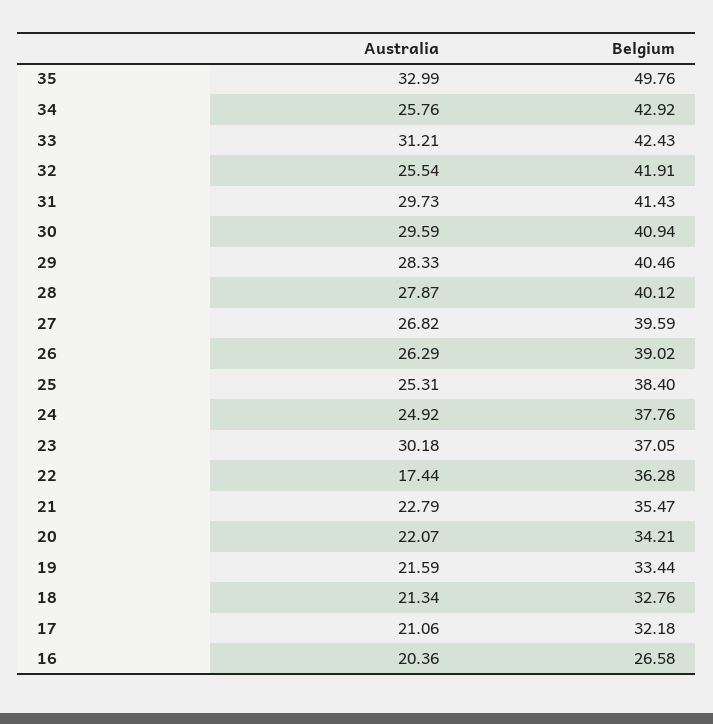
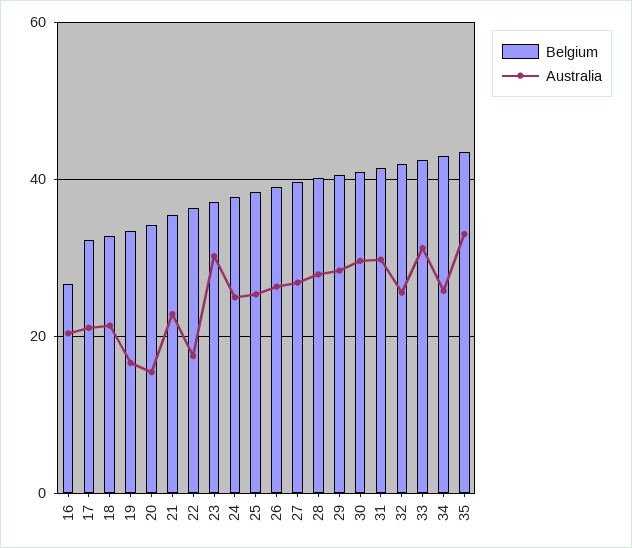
Belgium, 35: 49.76 -> 44
Australia, 20: 22.07 -> 16
Australia, 19: 21.59 -> 16

